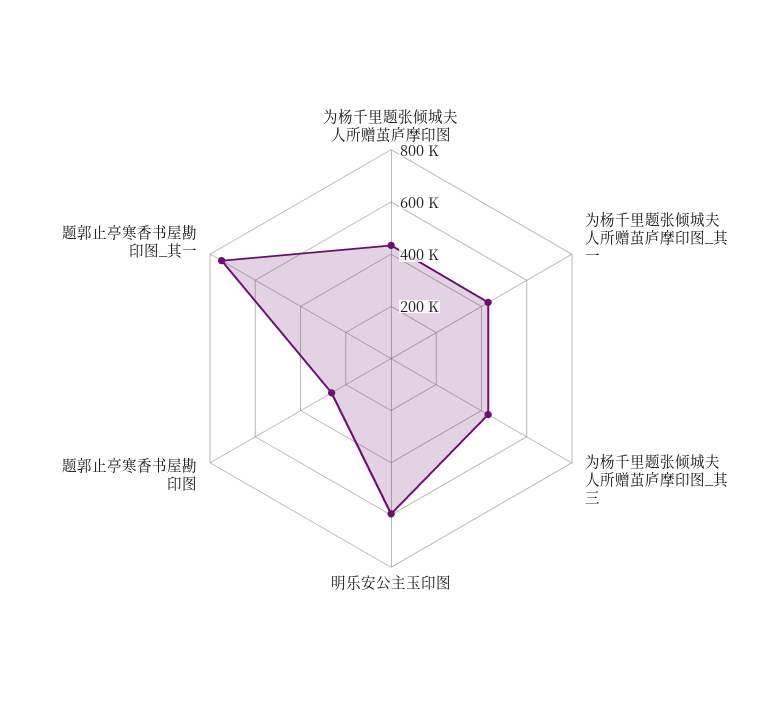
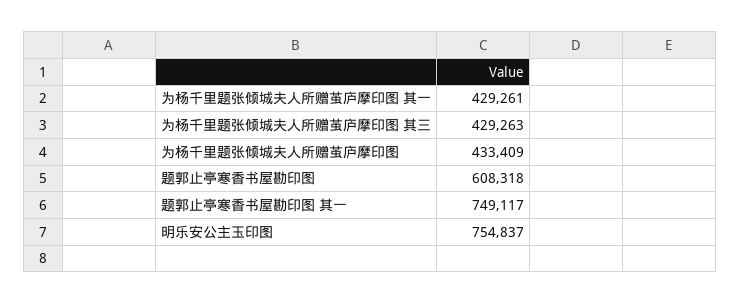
明乐安公主玉印图: 600000 -> 754837
题郭止亭寒香书屋勘印图: 250000 -> 608318

